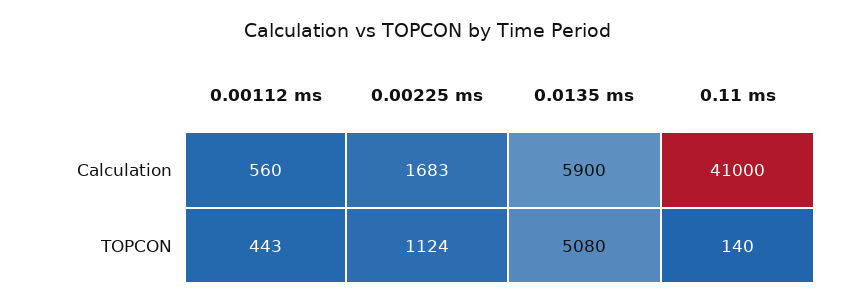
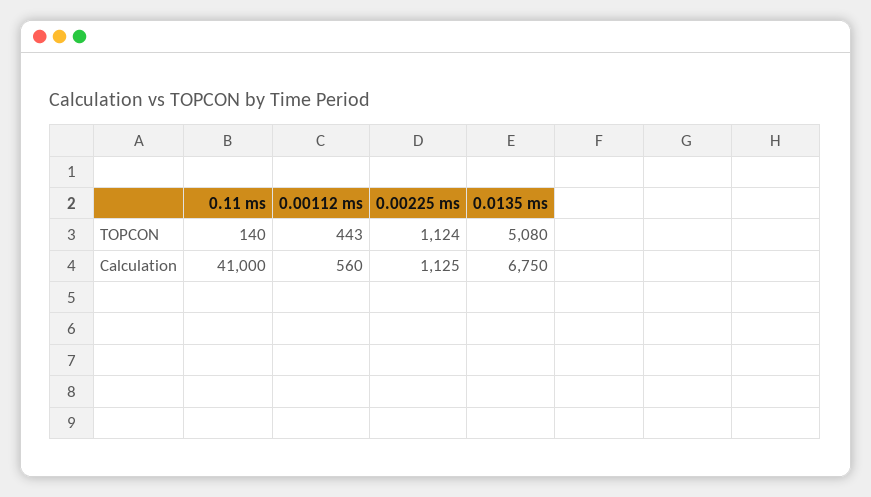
0.00225 ms, Calculation: 1683 -> 1125
0.0135 ms, Calculation: 5900 -> 6750

